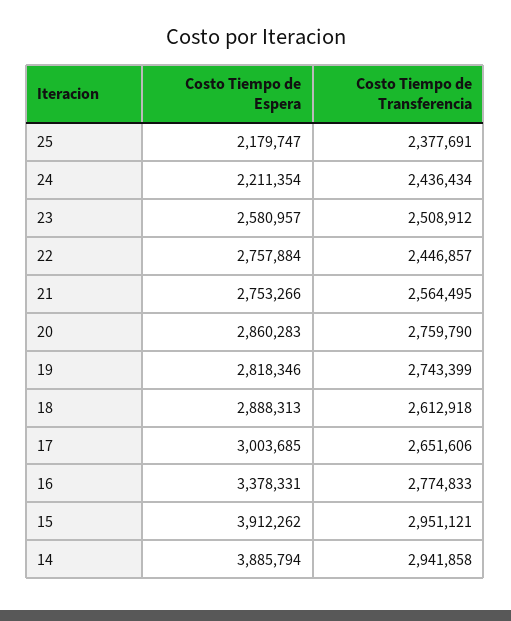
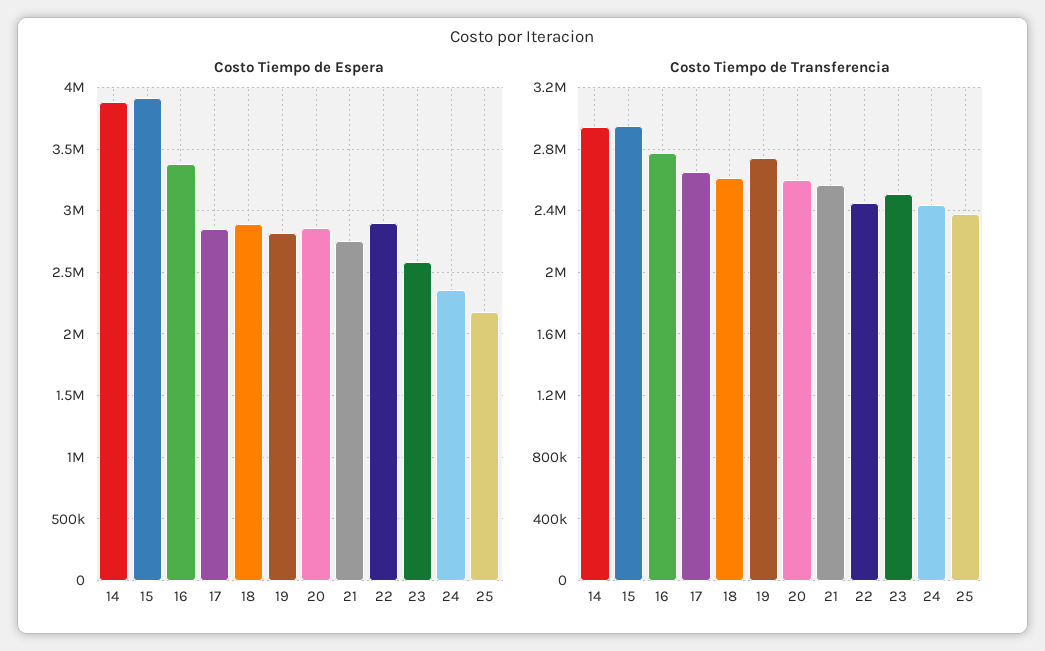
Costo Tiempo de Espera, 24: 2211354 -> 2350000
Costo Tiempo de Espera, 22: 2757884 -> 2900000
Costo Tiempo de Transferencia, 20: 2759790 -> 2600000
Costo Tiempo de Espera, 17: 3003685 -> 2850000

